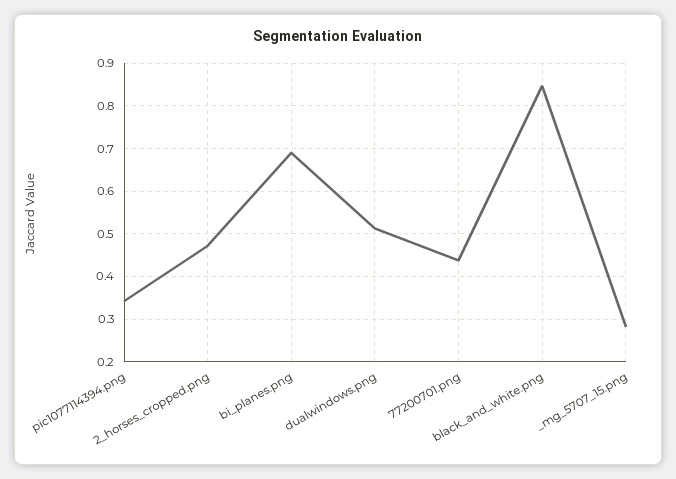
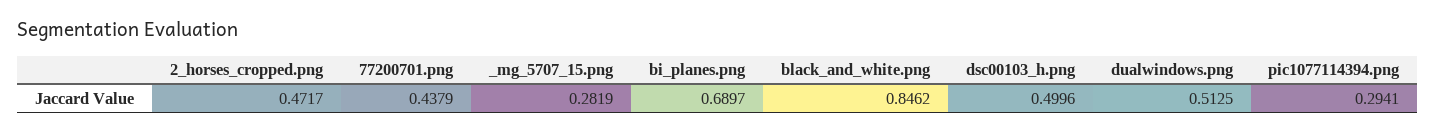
pic1077114394.png: 0.34 -> 0.2941
dsc00103_h.png: none -> 0.4996

